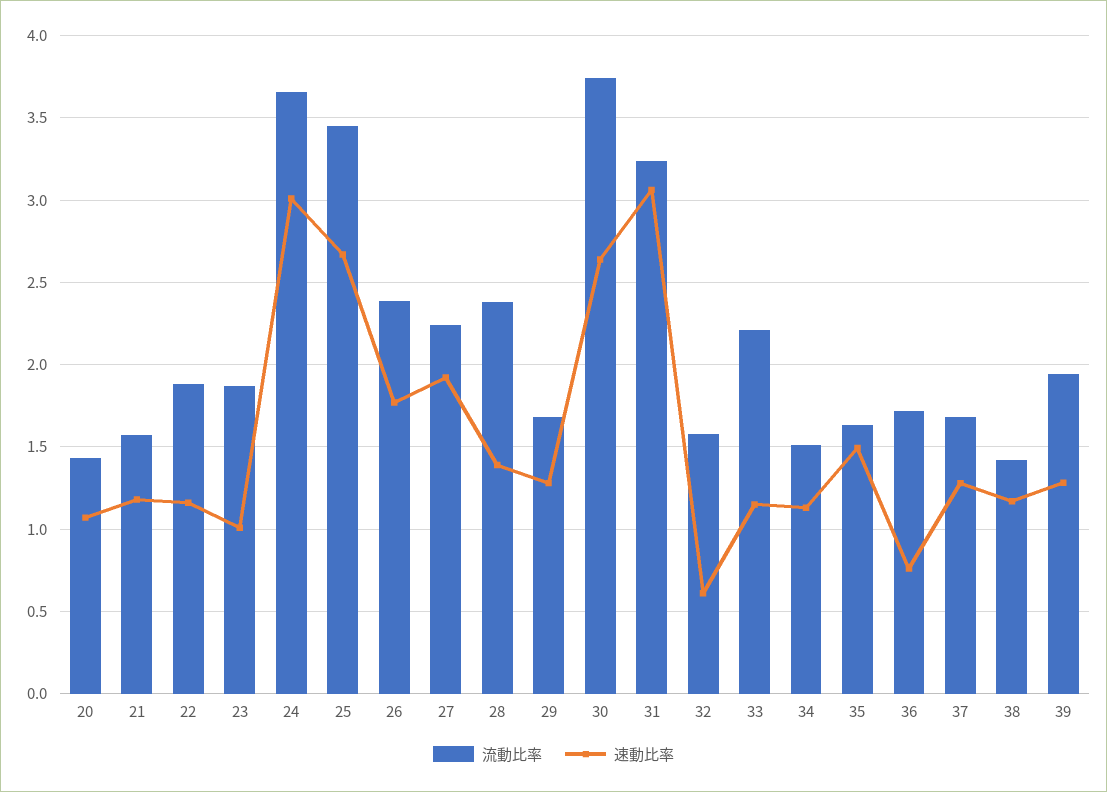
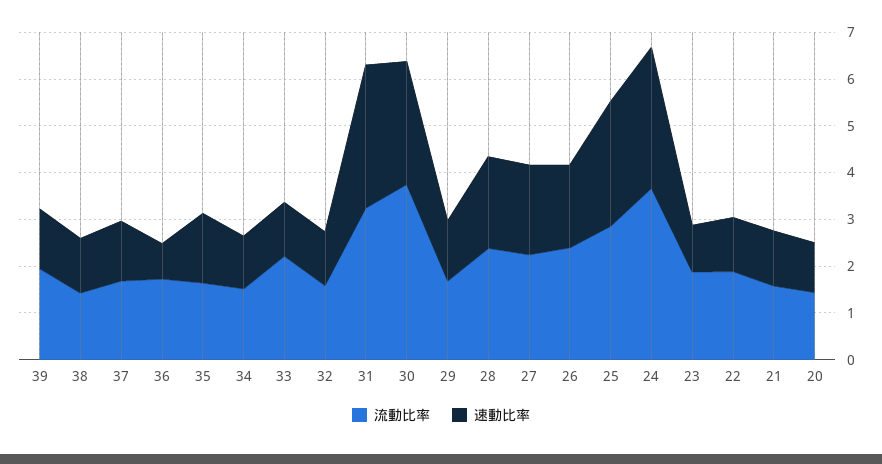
流動比率, 25: 3.45 -> 2.8
速動比率, 28: 1.4 -> 2
速動比率, 32: 0.6 -> 1.2

